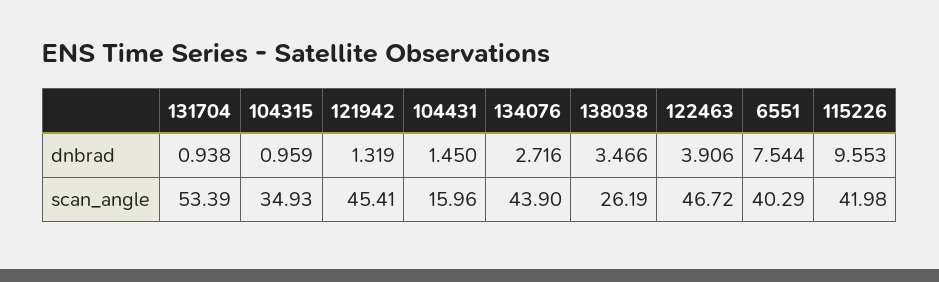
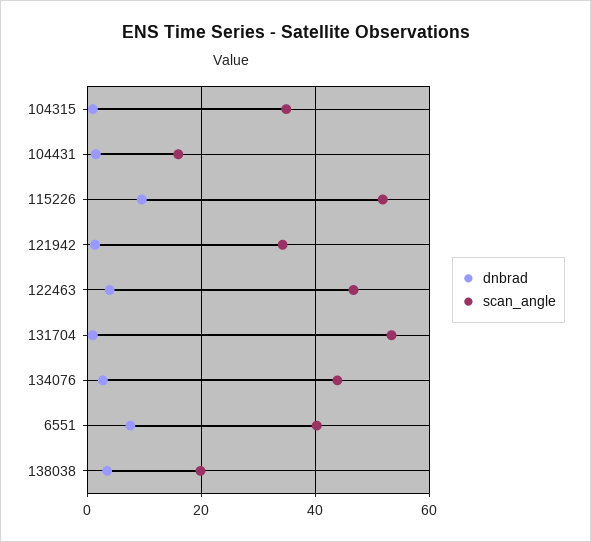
scan_angle, 121942: 45.41 -> 34
scan_angle, 138038: 26.19 -> 20
scan_angle, 115226: 41.98 -> 52

